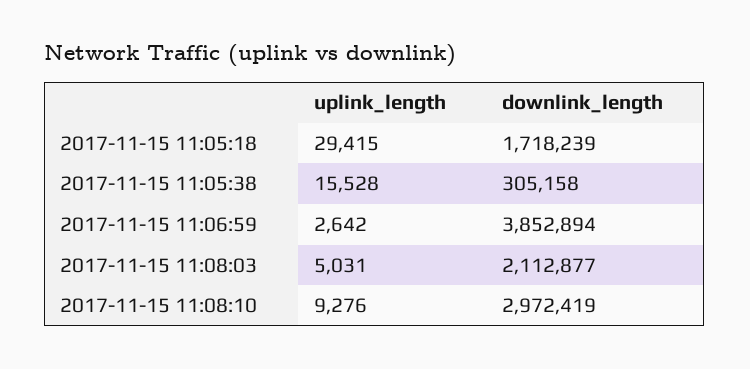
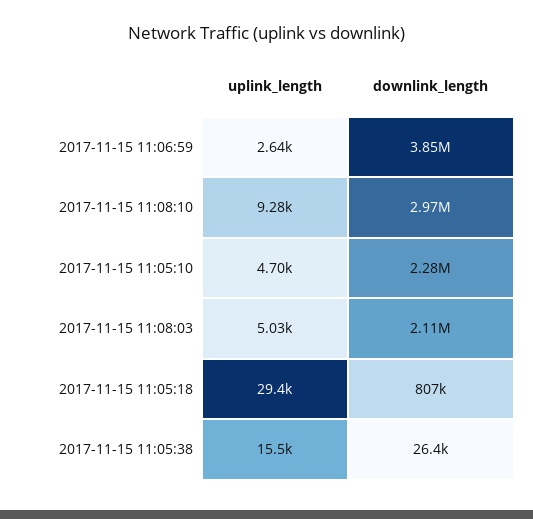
downlink_length, 2017-11-15 11:05:18: 1718239 -> 807000
downlink_length, 2017-11-15 11:05:38: 305158 -> 26400
uplink_length, 2017-11-15 11:05:10: none -> 4700
downlink_length, 2017-11-15 11:05:10: none -> 2280000

